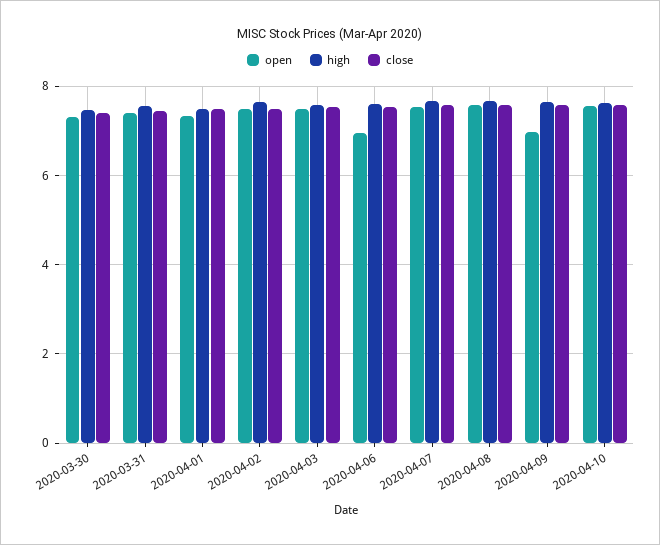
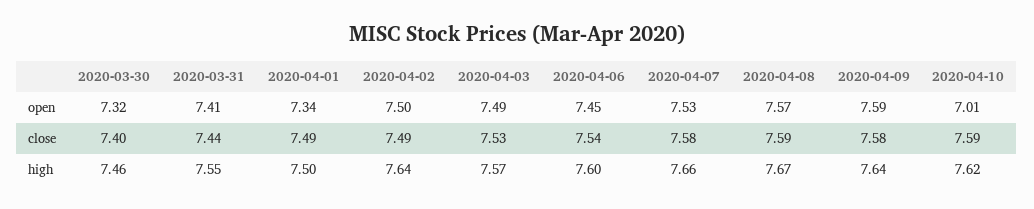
open, 2020-04-06: 7 -> 7.45
open, 2020-04-09: 7 -> 7.59
open, 2020-04-10: 7.6 -> 7.01

